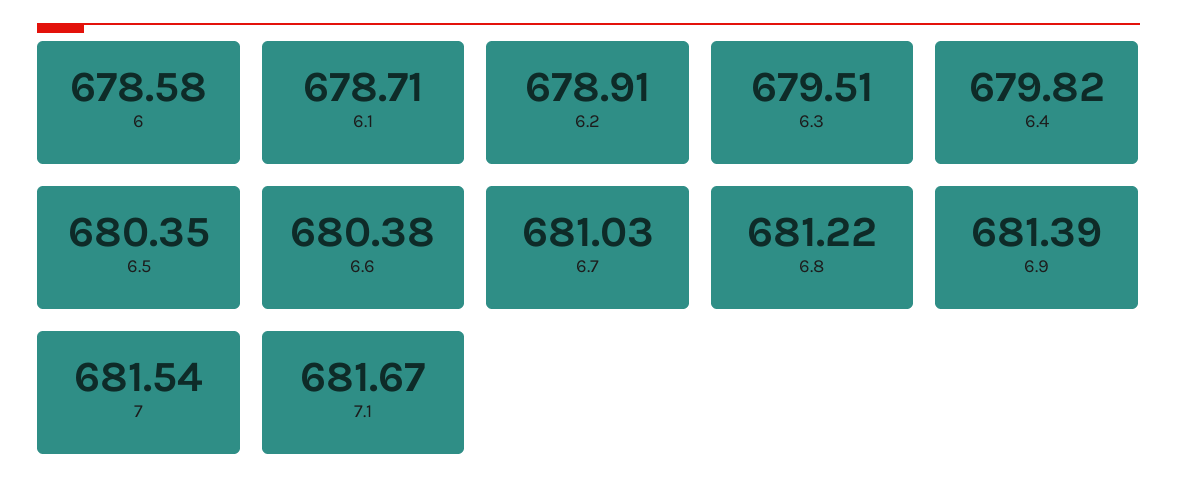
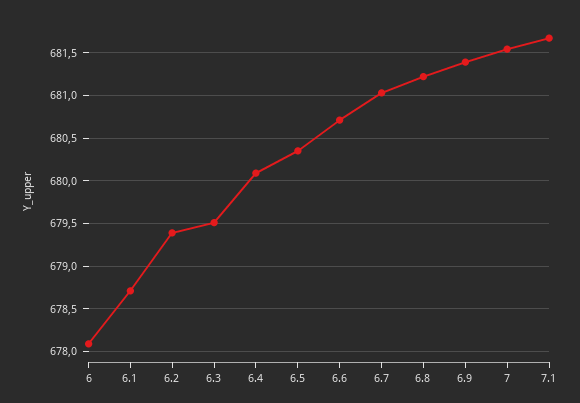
6: 678.58 -> 678.1
6.2: 678.91 -> 679.4
6.4: 679.82 -> 680.1
6.6: 680.38 -> 680.7

